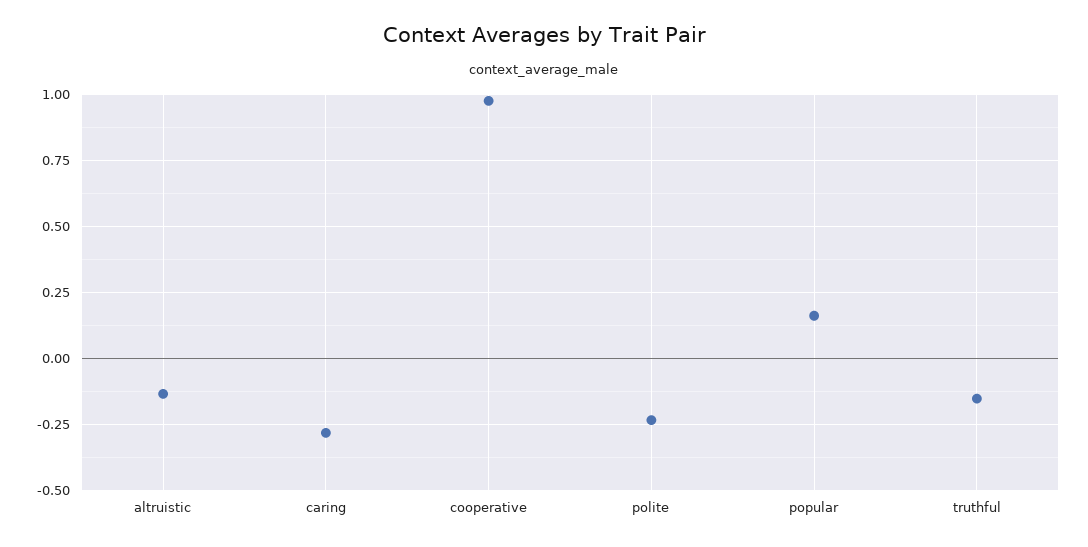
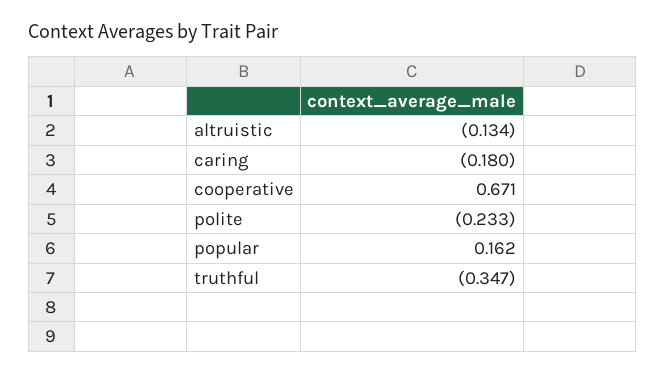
caring: -0.275 -> -0.18
cooperative: 0.975 -> 0.671
truthful: -0.15 -> -0.347

